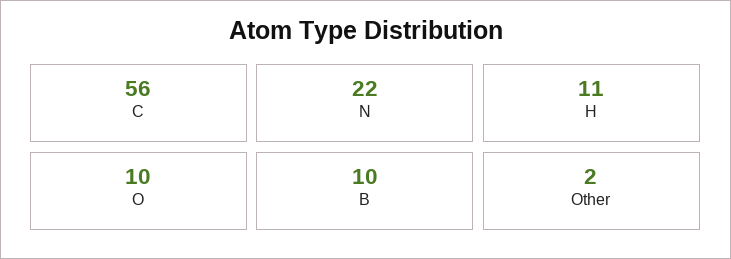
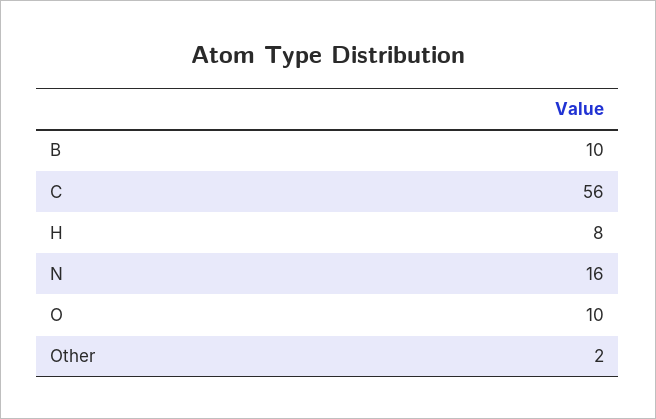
N: 22 -> 16
H: 11 -> 8

